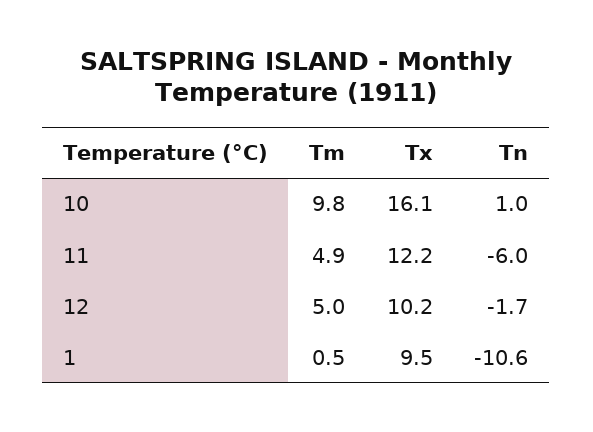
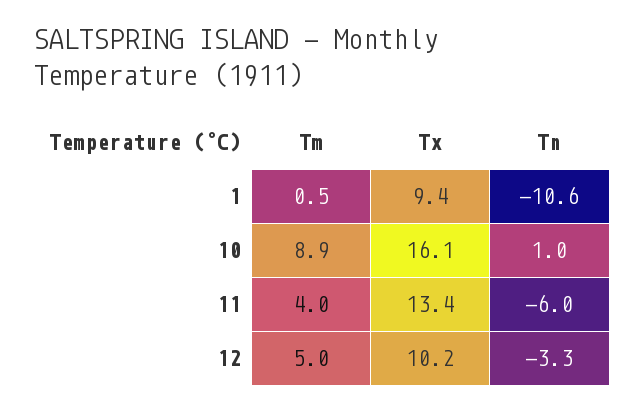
Tm, 10: 9.8 -> 8.9
Tm, 11: 4.9 -> 4
Tx, 11: 12.2 -> 13.4
Tn, 12: -1.7 -> -3.3
Tx, 1: 9.5 -> 9.4

